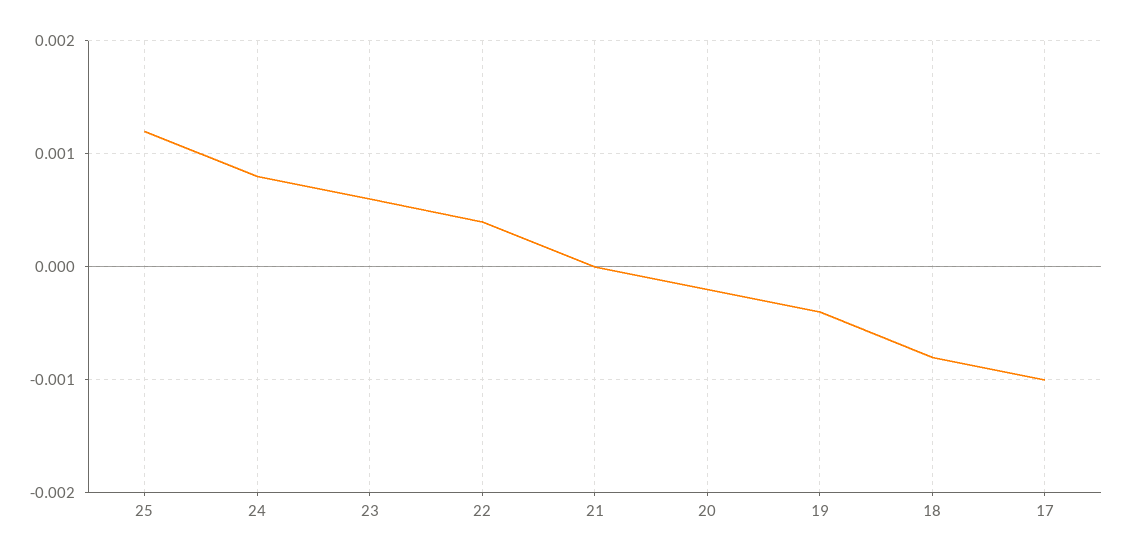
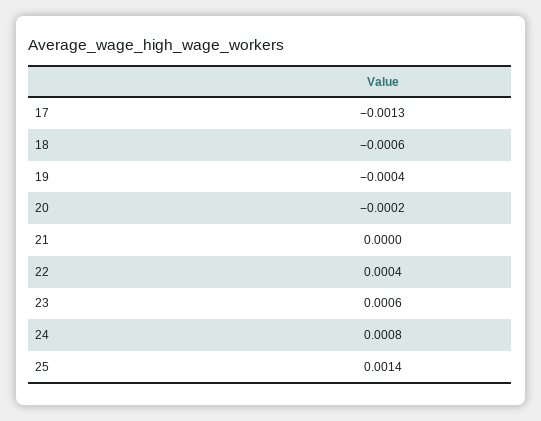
25: 0.0012 -> 0.0014
18: -0.0008 -> -0.0006
17: -0.001 -> -0.0013

